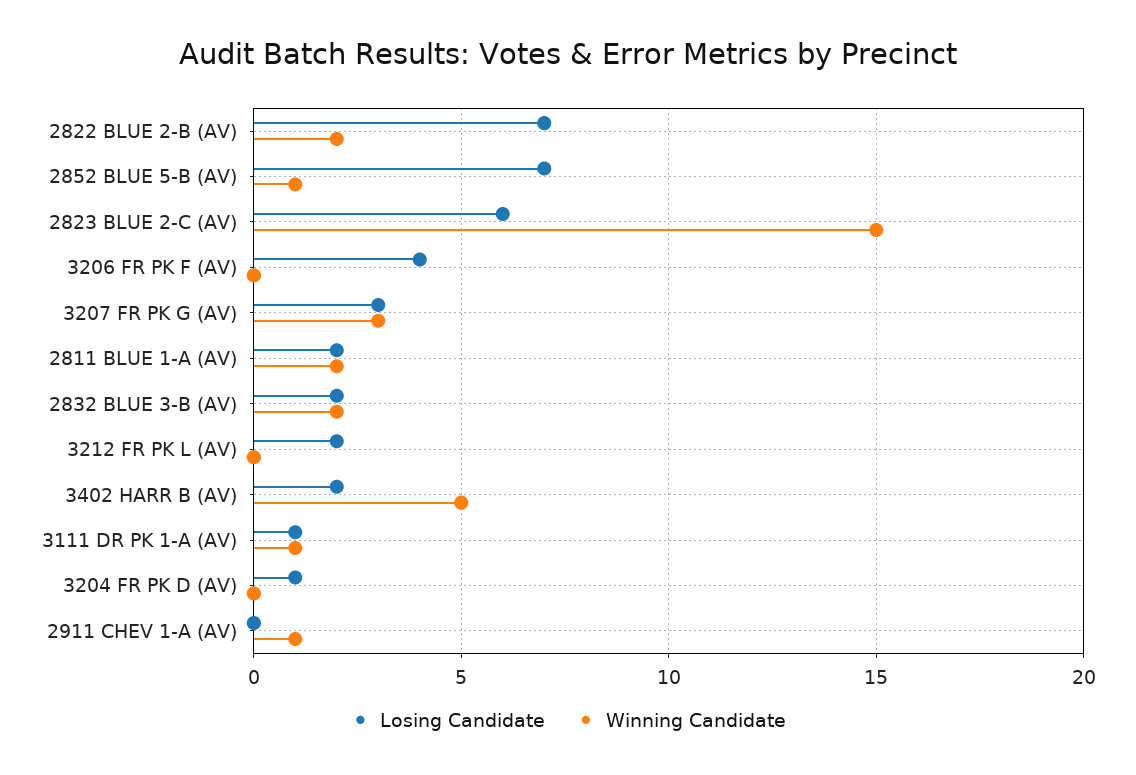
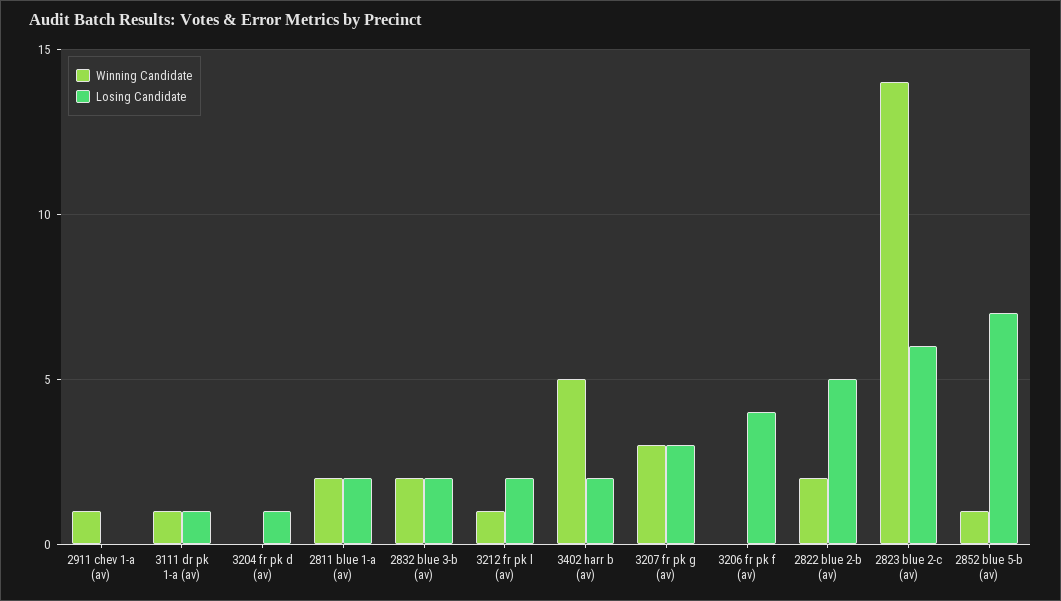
Losing Candidate, 2822 BLUE 2-B (AV): 7 -> 5
Winning Candidate, 2823 BLUE 2-C (AV): 15 -> 14
Winning Candidate, 3212 FR PK L (AV): 0 -> 1

